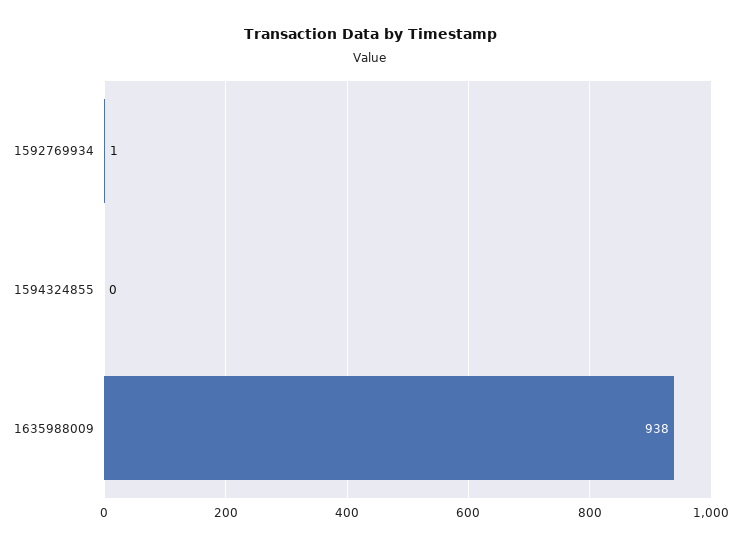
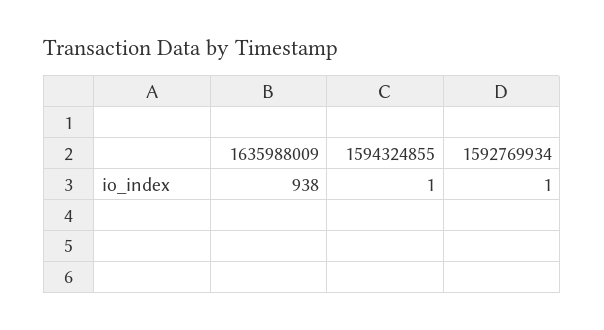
1594324855: 0 -> 1

